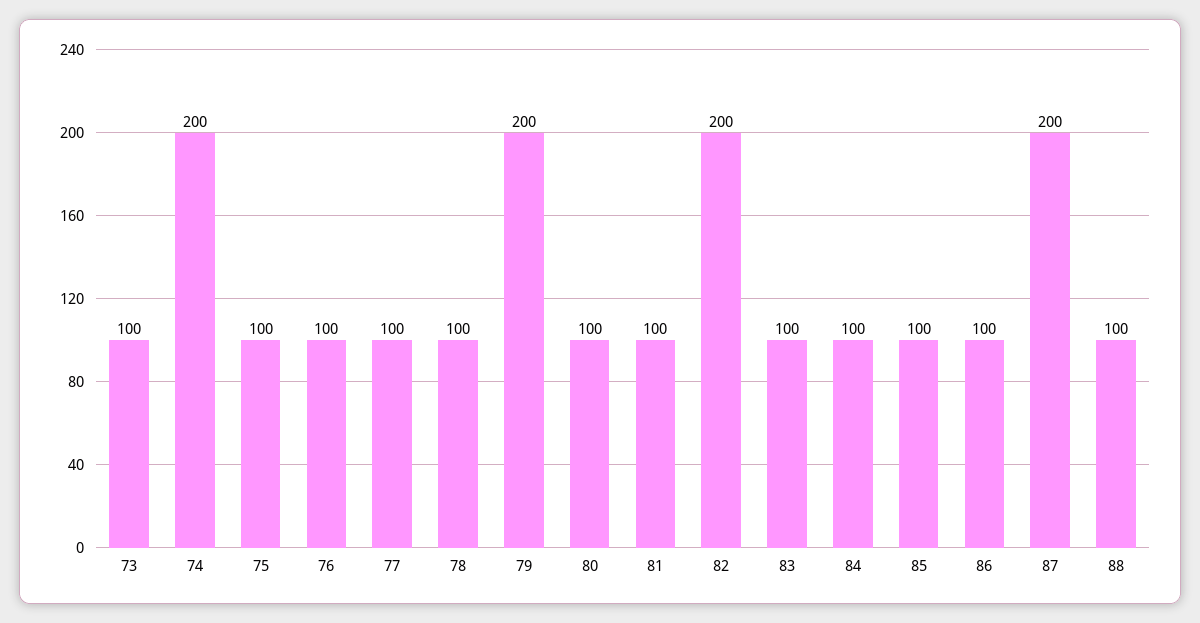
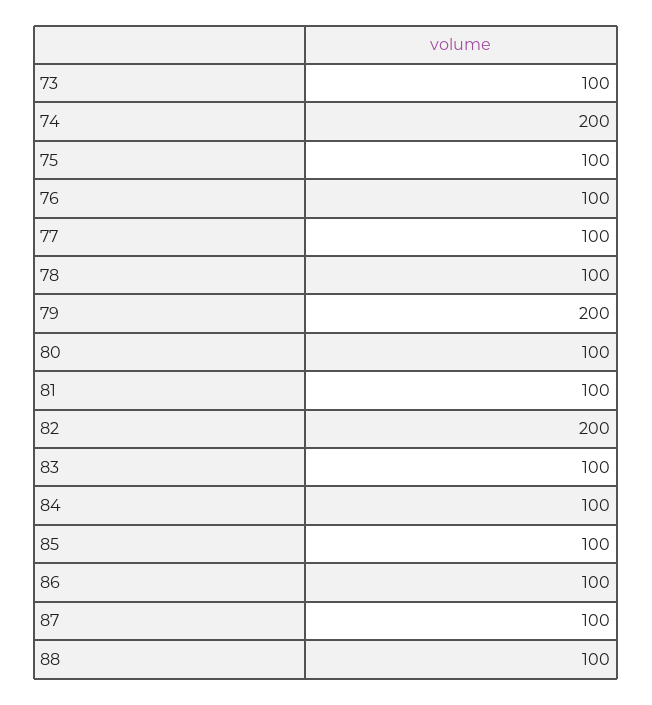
87: 200 -> 100

